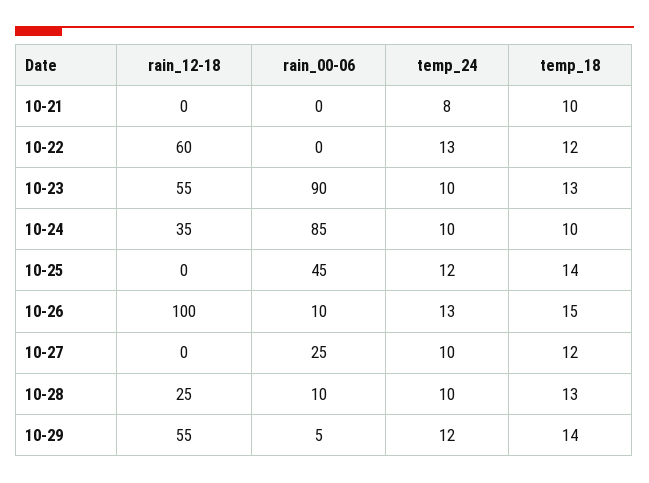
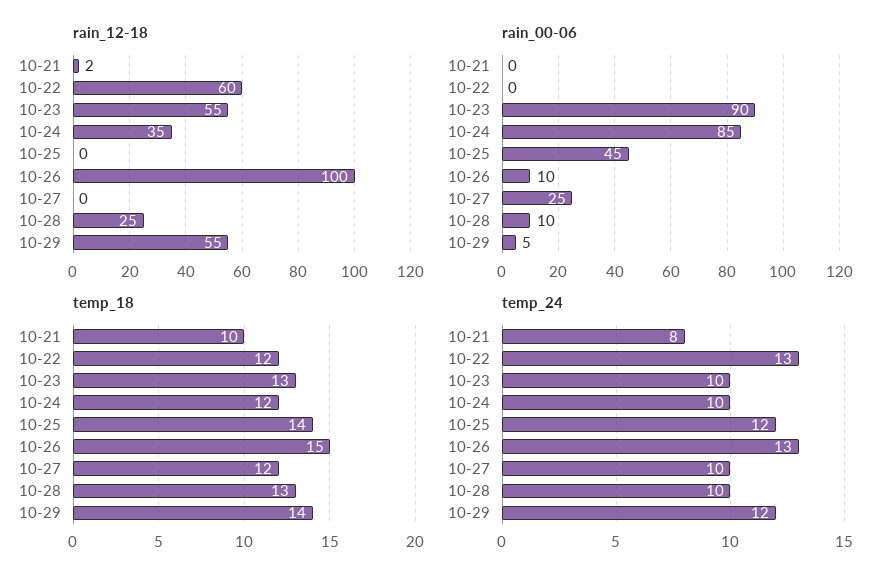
rain_12-18, 10-21: 0 -> 2
temp_18, 10-24: 10 -> 12

